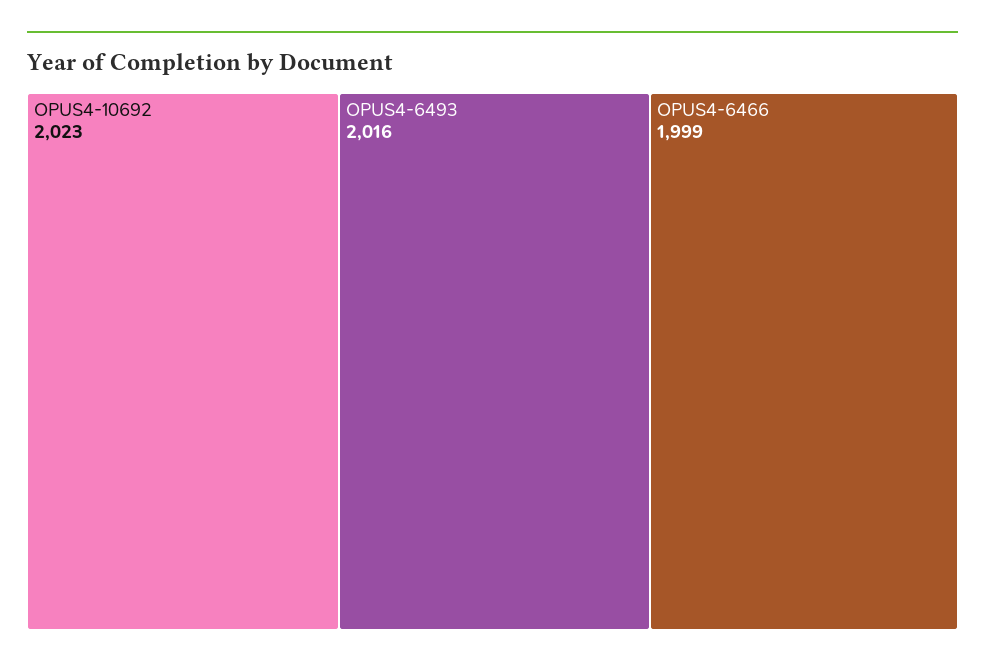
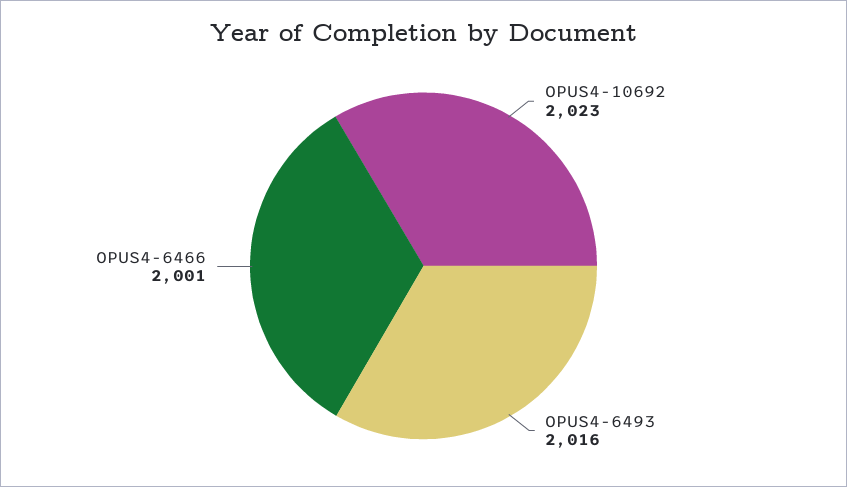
OPUS4-6466: 1999 -> 2001

